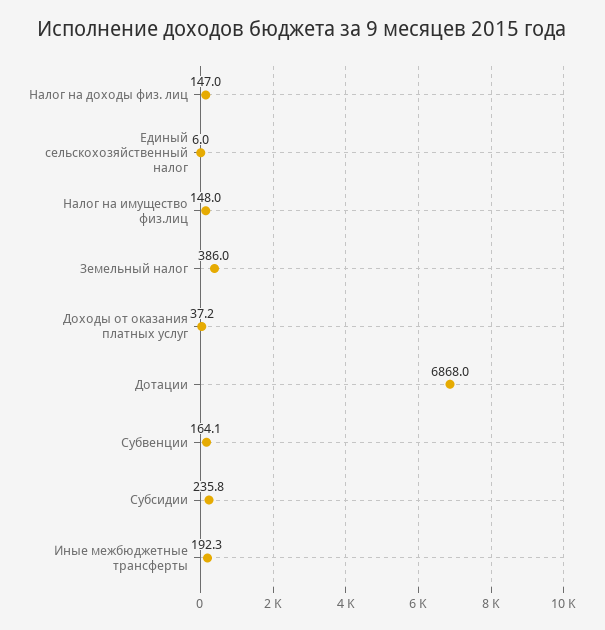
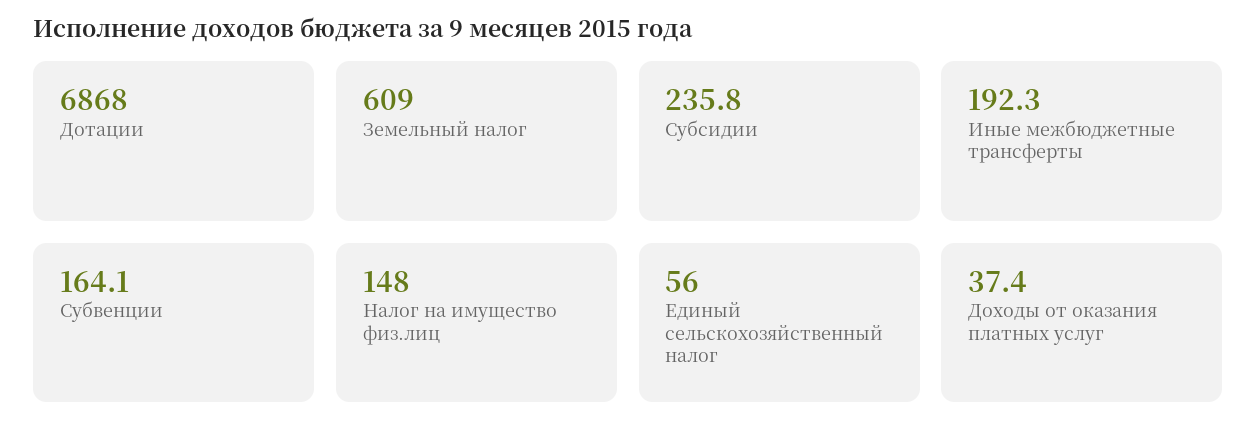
Налог на доходы физ. лиц: 147 -> none
Единый сельскохозяйственный налог: 6 -> 56
Земельный налог: 386 -> 609
Доходы от оказания платных услуг: 37.2 -> 37.4

